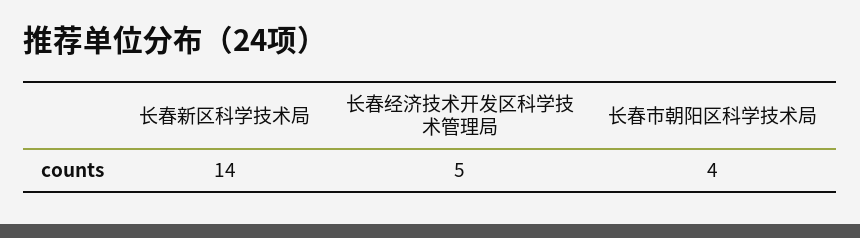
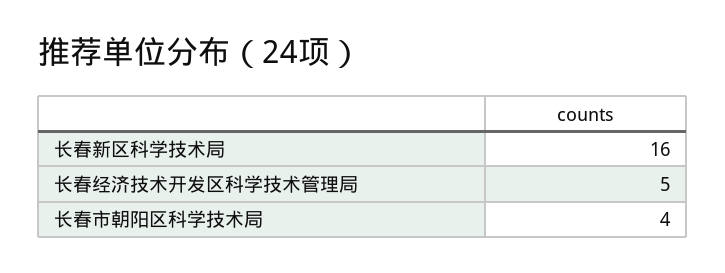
长春新区科学技术局: 14 -> 16

